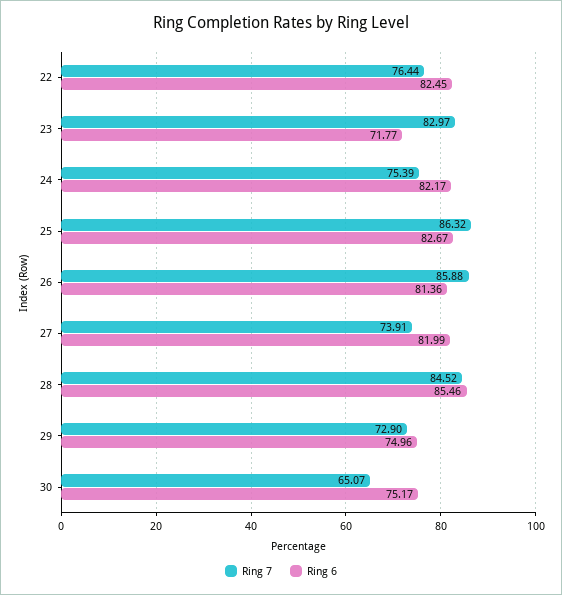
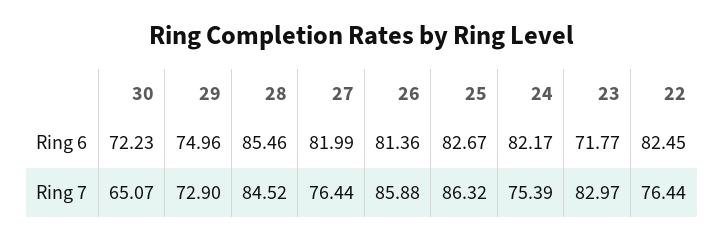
Ring 7, 27: 73.91 -> 76.44
Ring 6, 30: 75.17 -> 72.23

